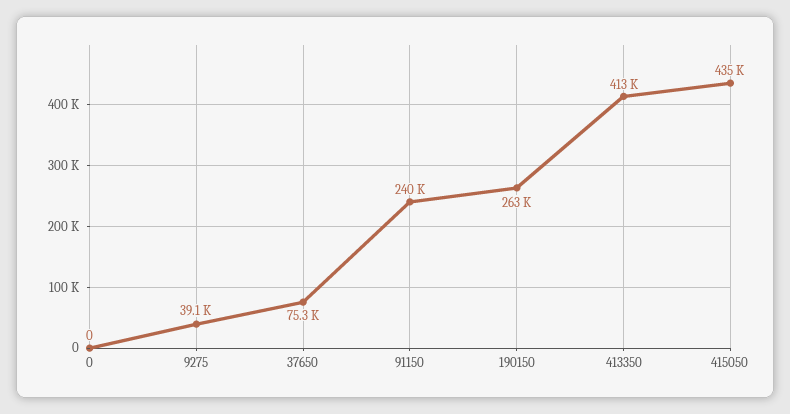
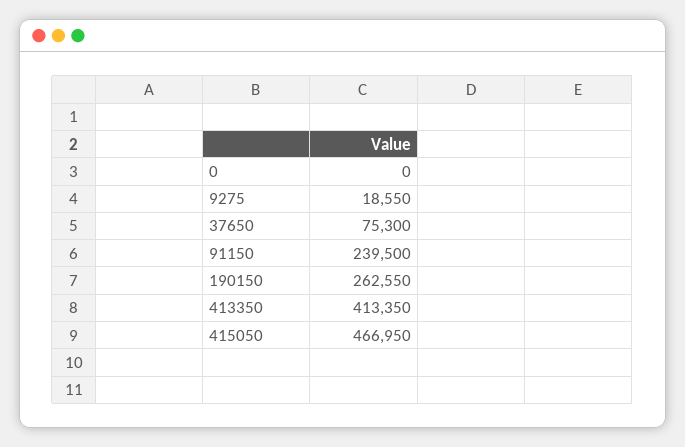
9275: 39100 -> 18550
415050: 435000 -> 466950

